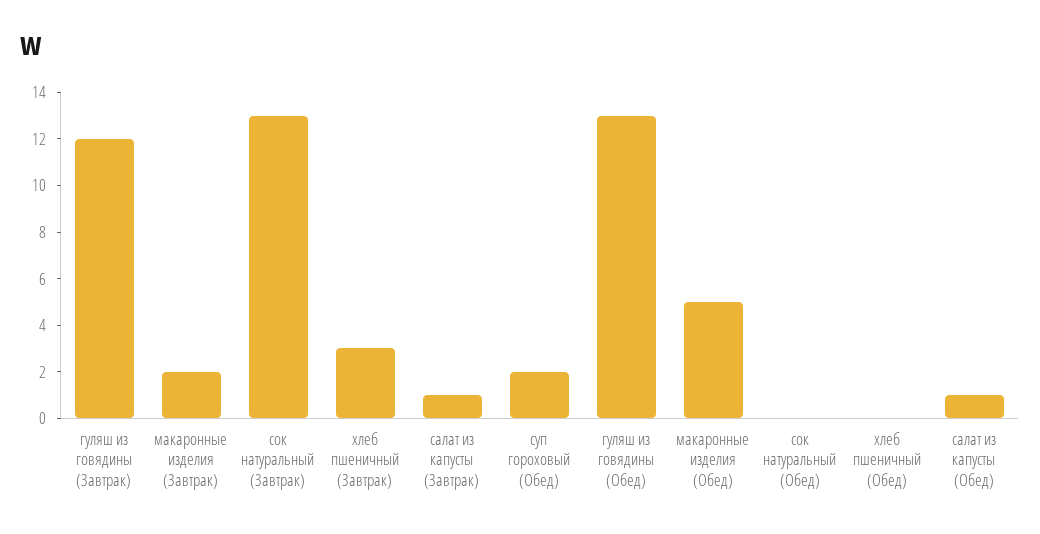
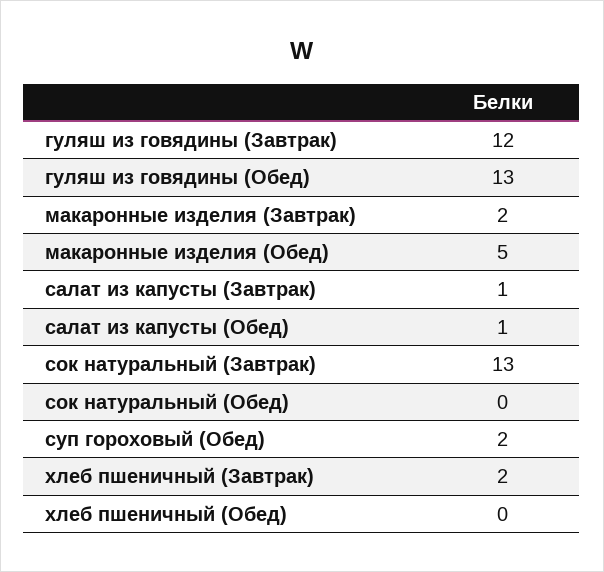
хлеб пшеничный (Завтрак): 3 -> 2

